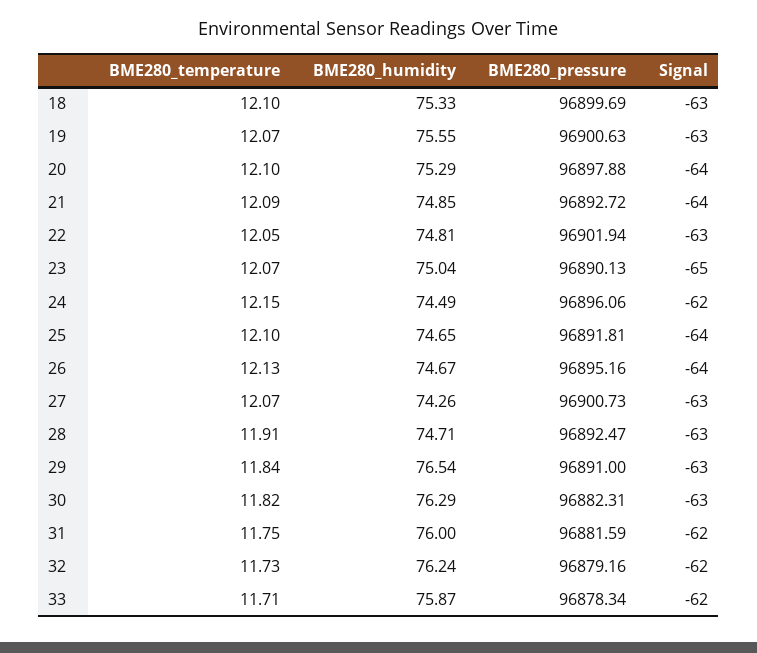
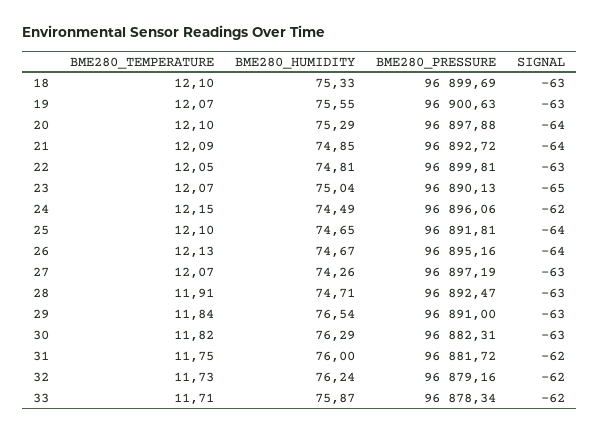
BME280_pressure, 22: 96901.94 -> 96899.81
BME280_pressure, 27: 96900.73 -> 96897.19
BME280_pressure, 31: 96881.59 -> 96881.72

